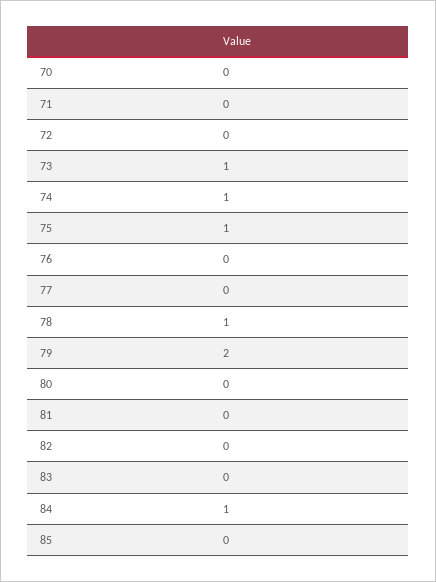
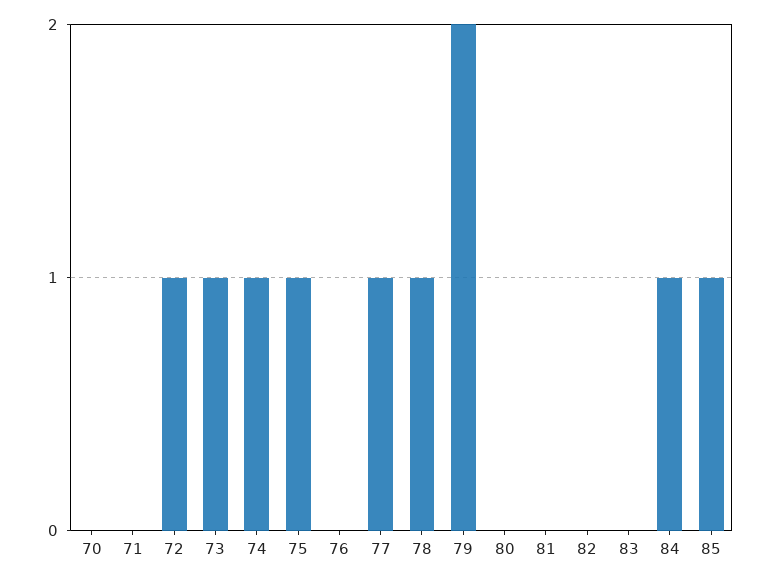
72: 0 -> 1
77: 0 -> 1
85: 0 -> 1

